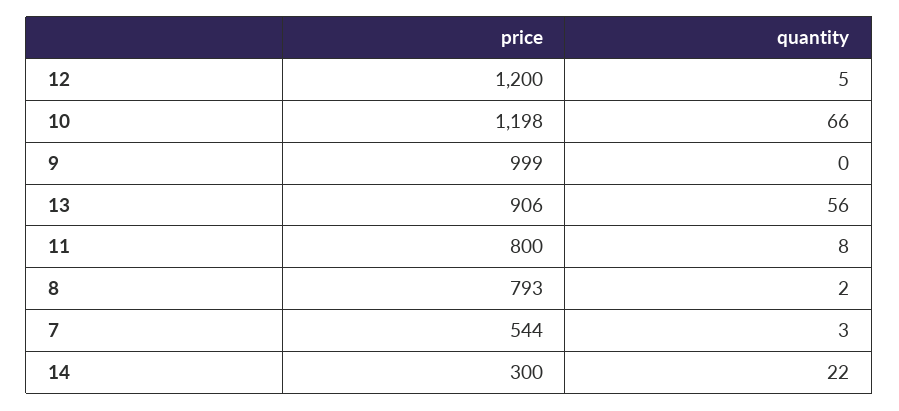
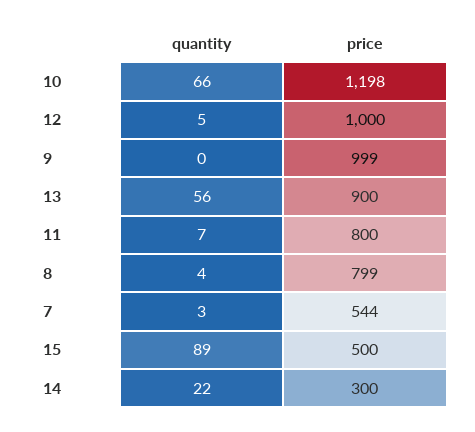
price, 12: 1200 -> 1000
price, 13: 906 -> 900
quantity, 11: 8 -> 7
price, 8: 793 -> 799
quantity, 8: 2 -> 4
quantity, 15: none -> 89
price, 15: none -> 500

